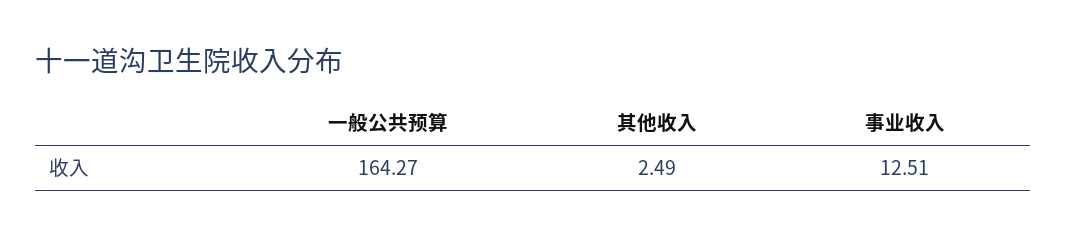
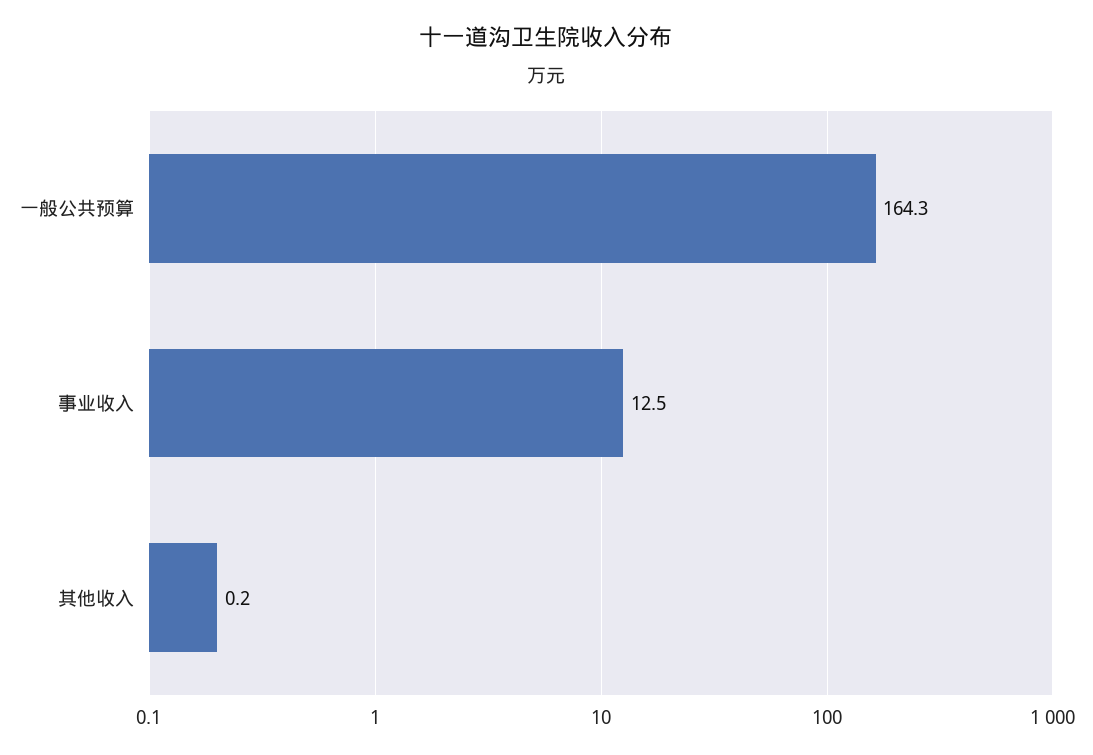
其他收入: 2.49 -> 0.2

